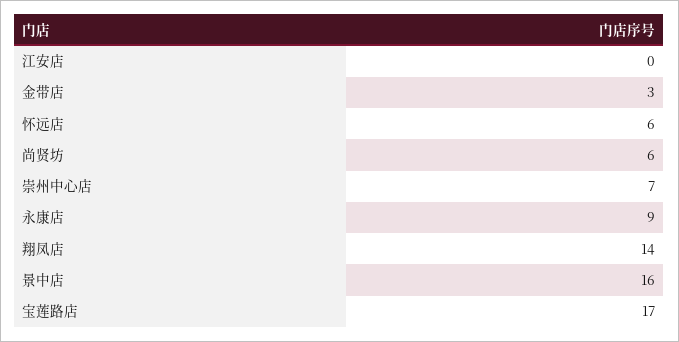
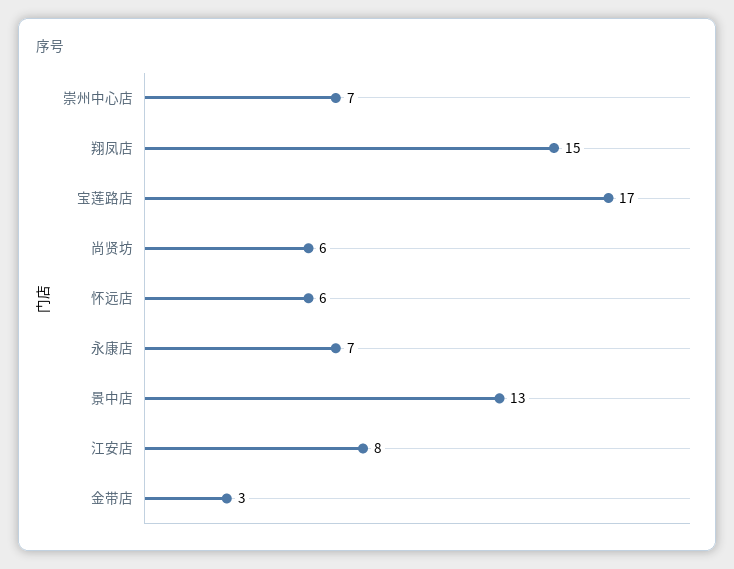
江安店: 0 -> 8
永康店: 9 -> 7
翔凤店: 14 -> 15
景中店: 16 -> 13

